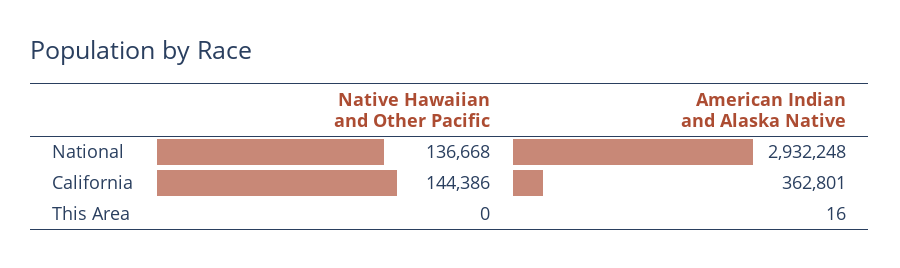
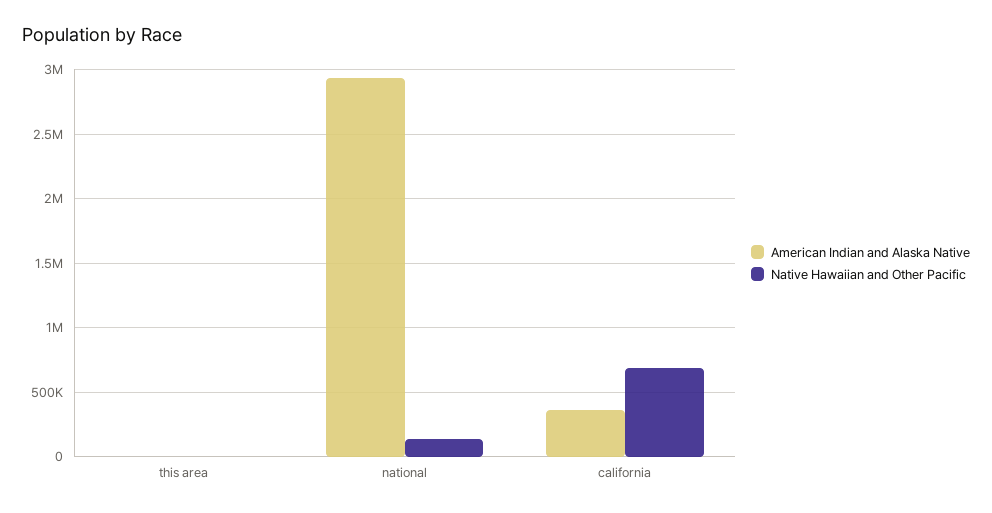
Native Hawaiian and Other Pacific, California: 144386 -> 700000

